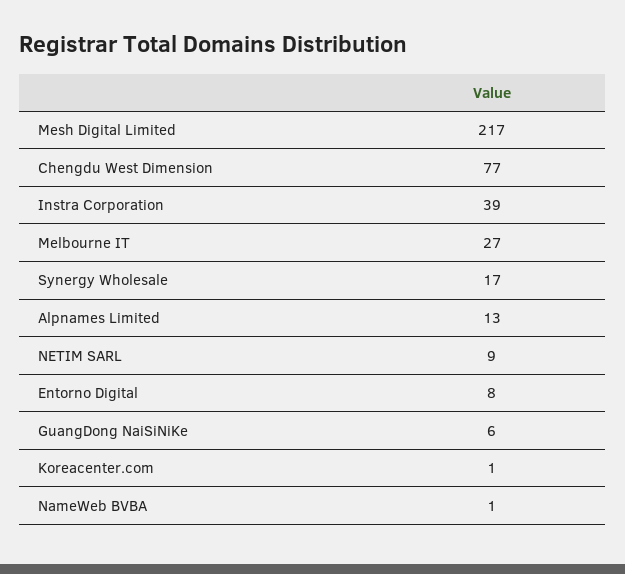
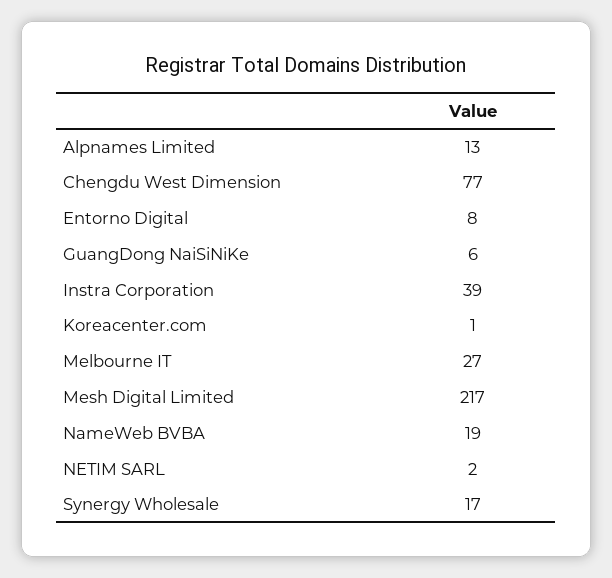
NETIM SARL: 9 -> 2
NameWeb BVBA: 1 -> 19

